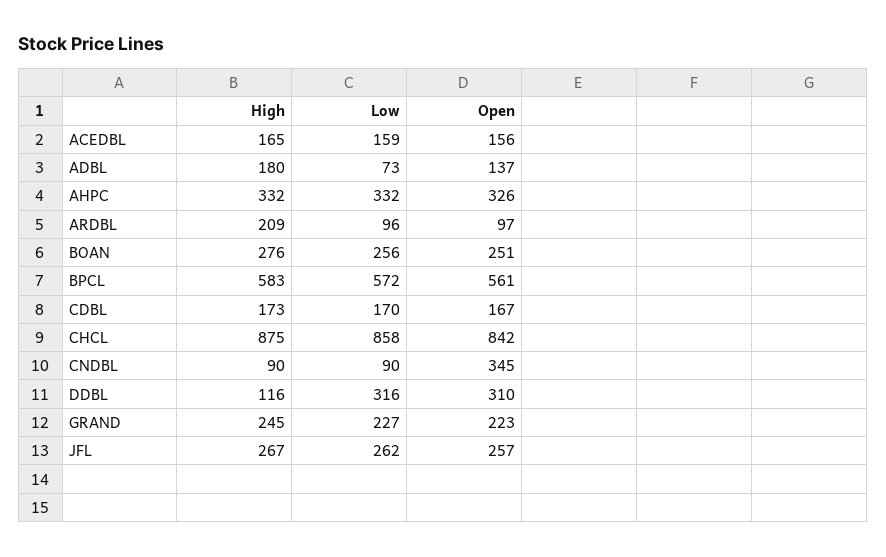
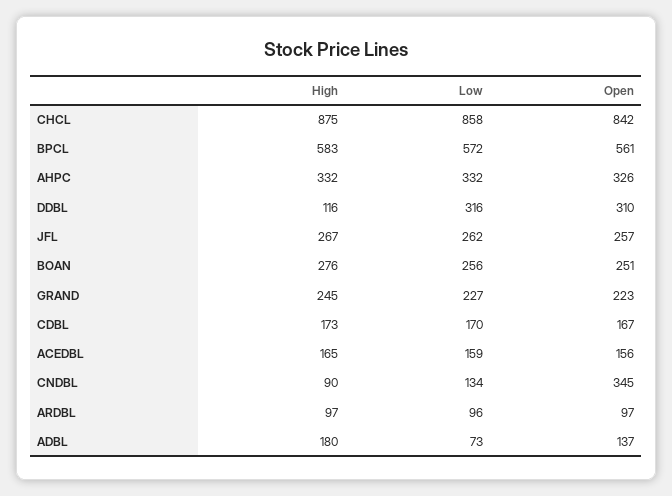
High, ARDBL: 209 -> 97
Low, CNDBL: 90 -> 134

